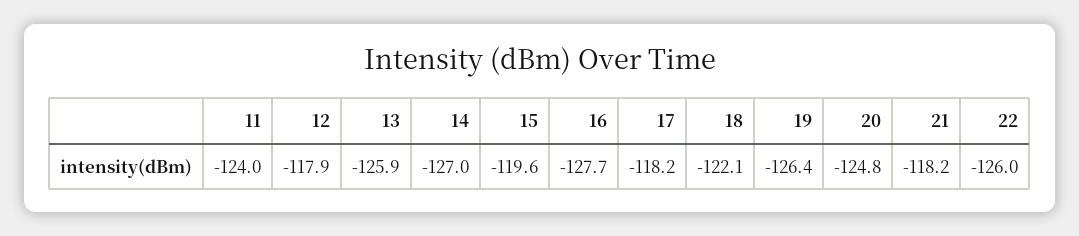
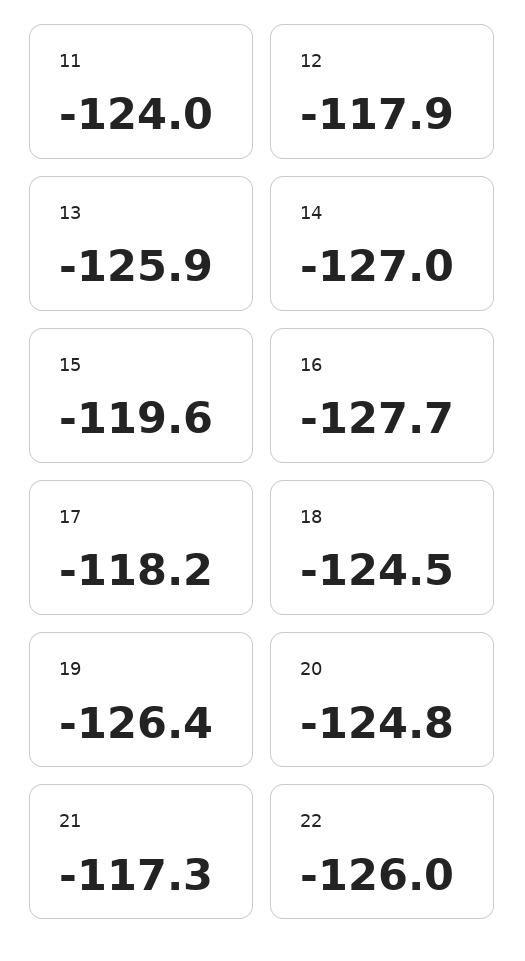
18: -122.1 -> -124.5
21: -118.2 -> -117.3

